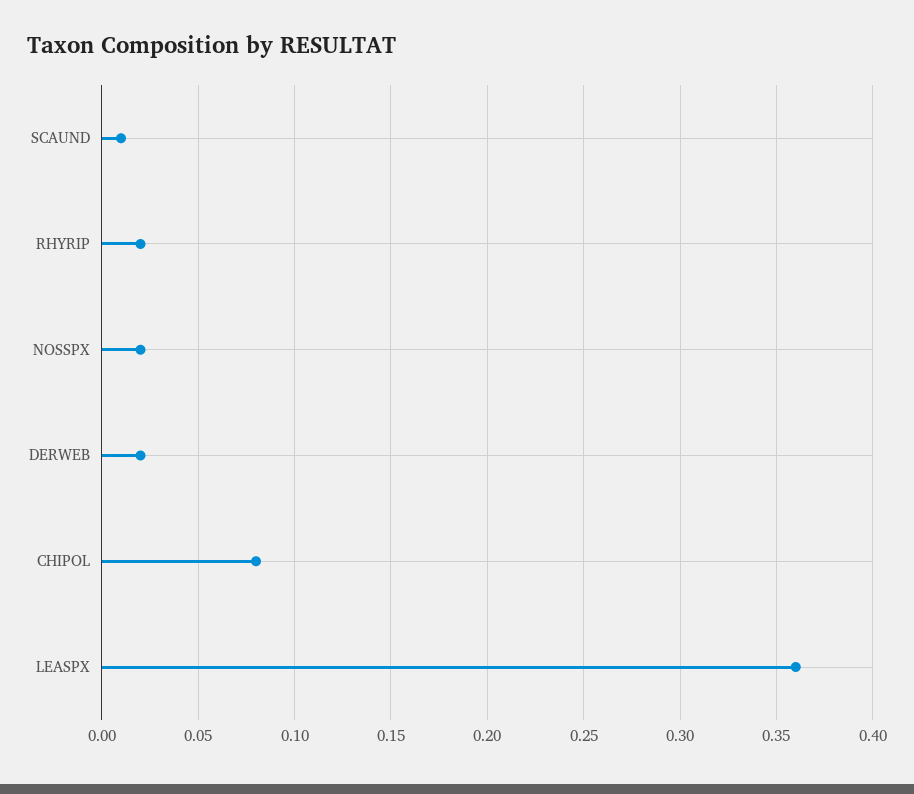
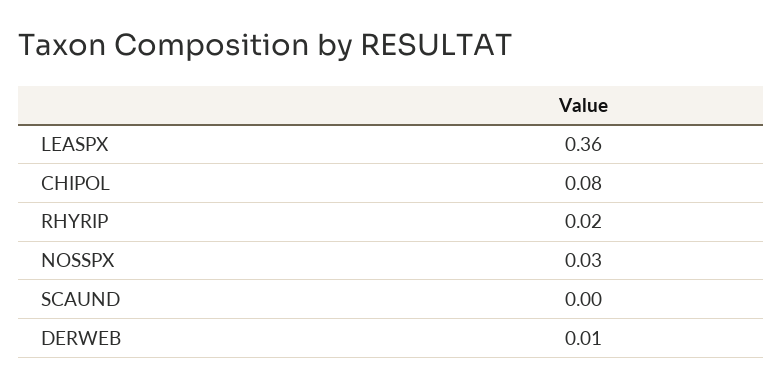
SCAUND: 0.01 -> 0
NOSSPX: 0.02 -> 0.03
DERWEB: 0.02 -> 0.01

